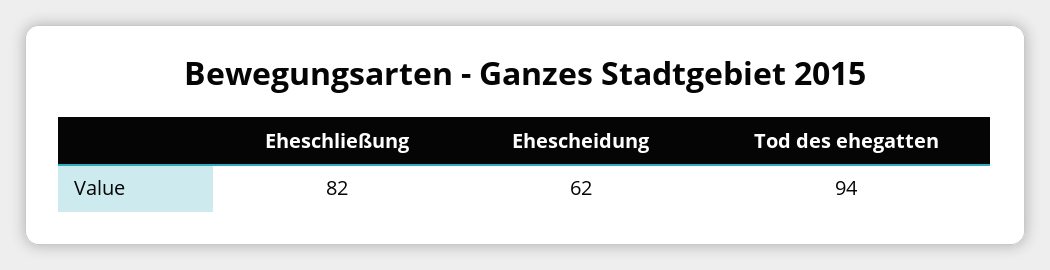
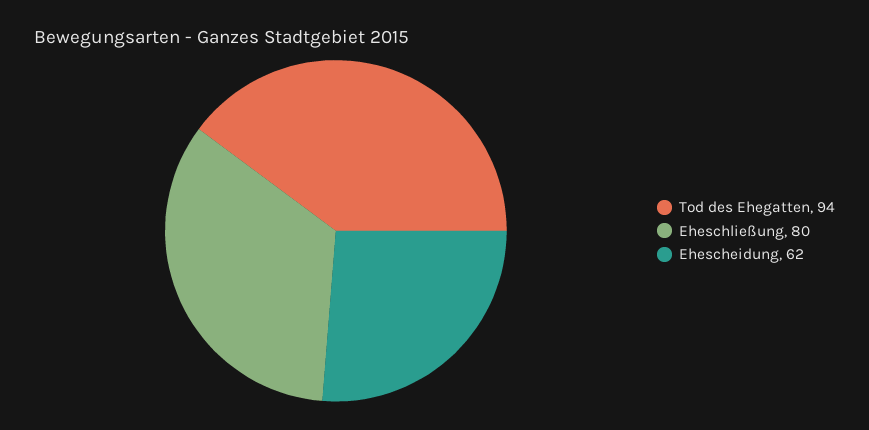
Eheschließung: 82 -> 80

